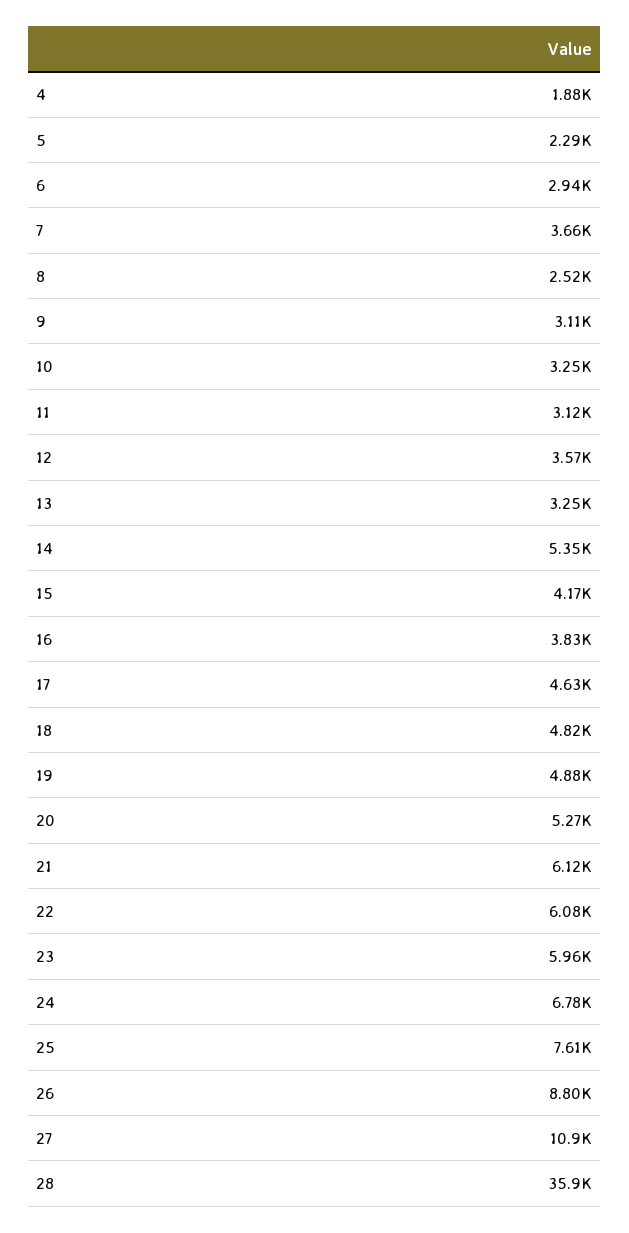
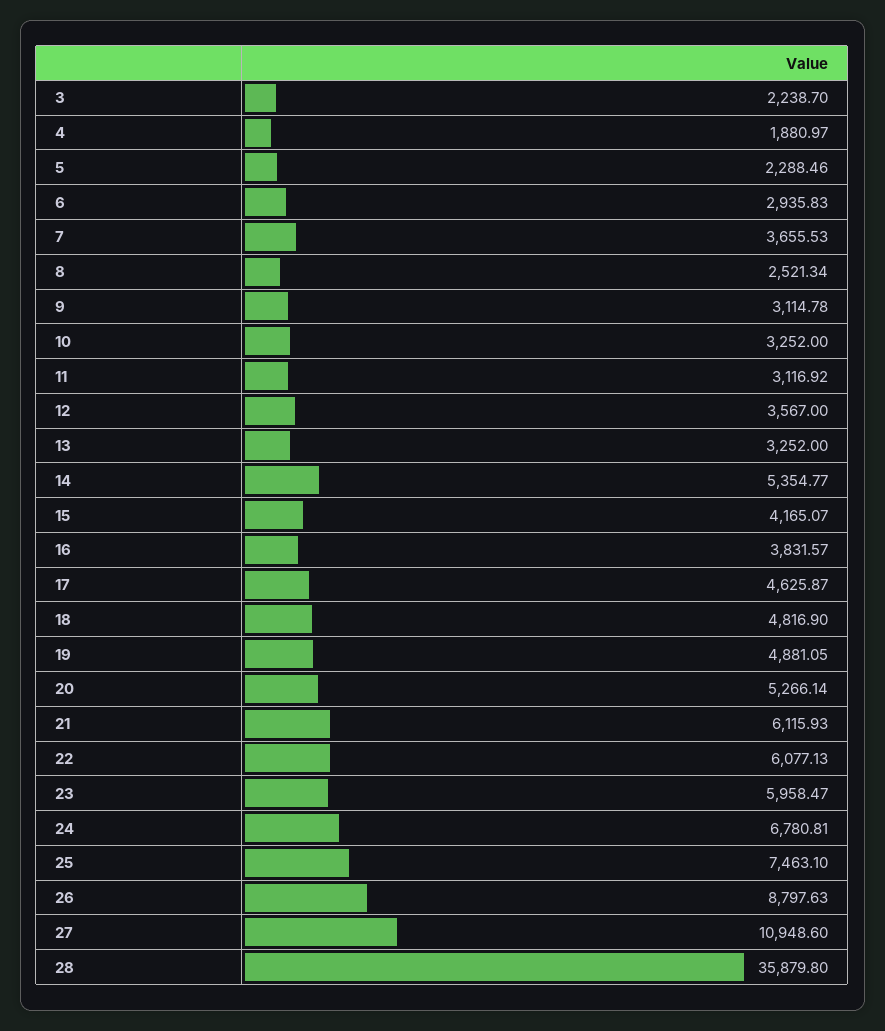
25: 7610 -> 7463.1
3: none -> 2238.7

